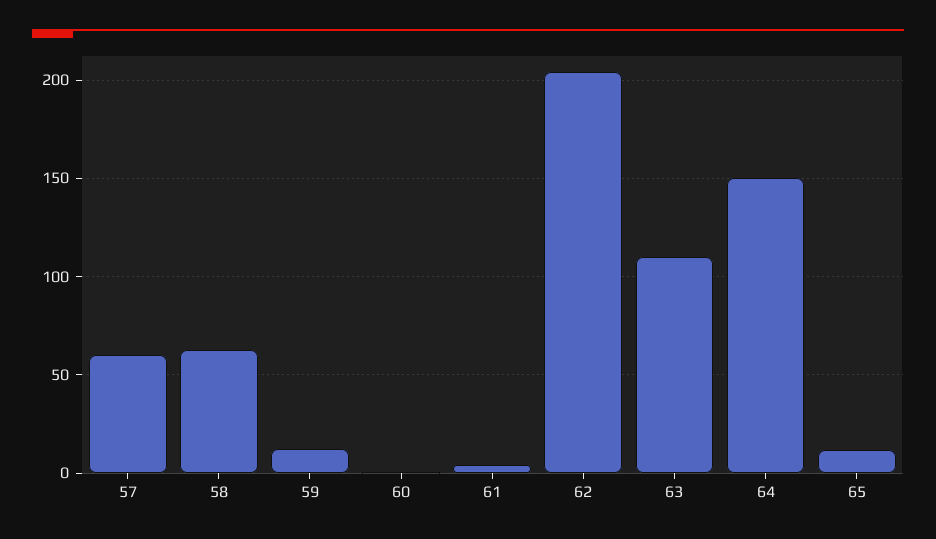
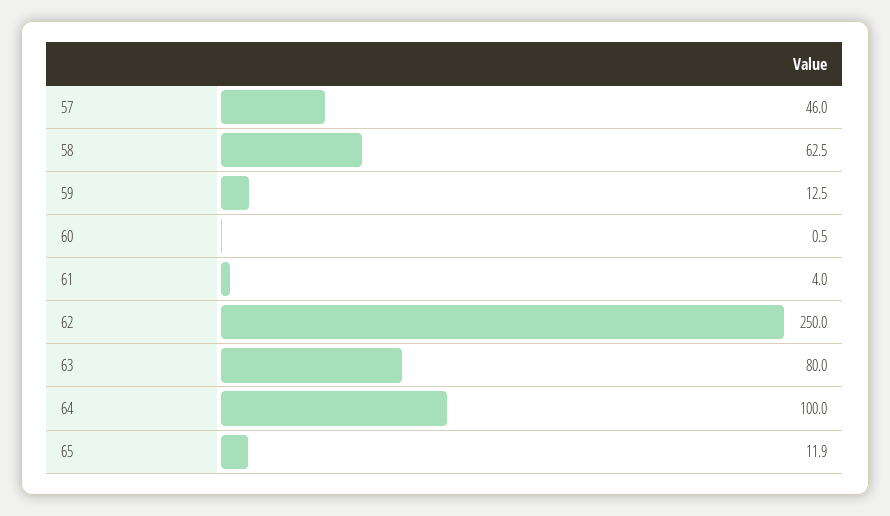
57: 60 -> 46
62: 205 -> 250
63: 110 -> 80
64: 150 -> 100

